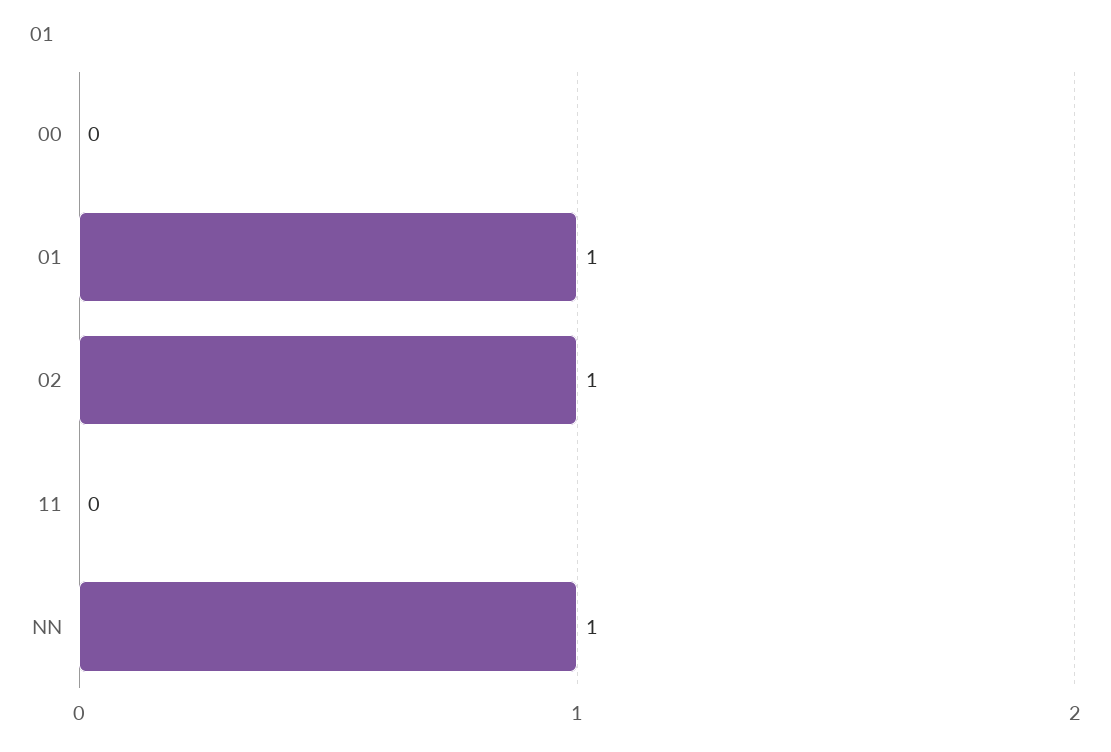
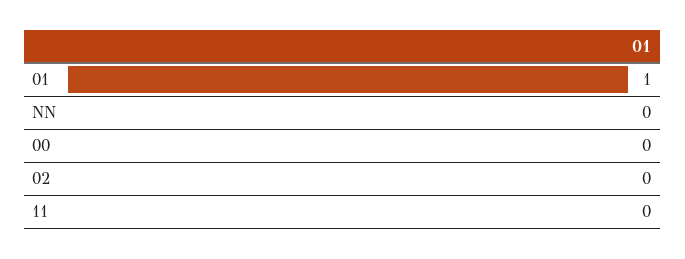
02: 1 -> 0
NN: 1 -> 0

